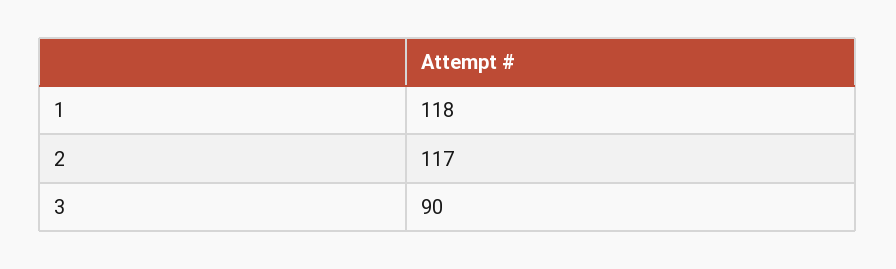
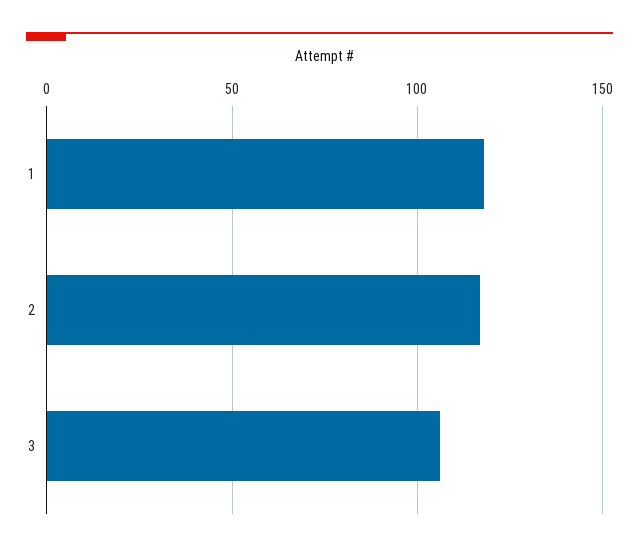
3: 90 -> 105

